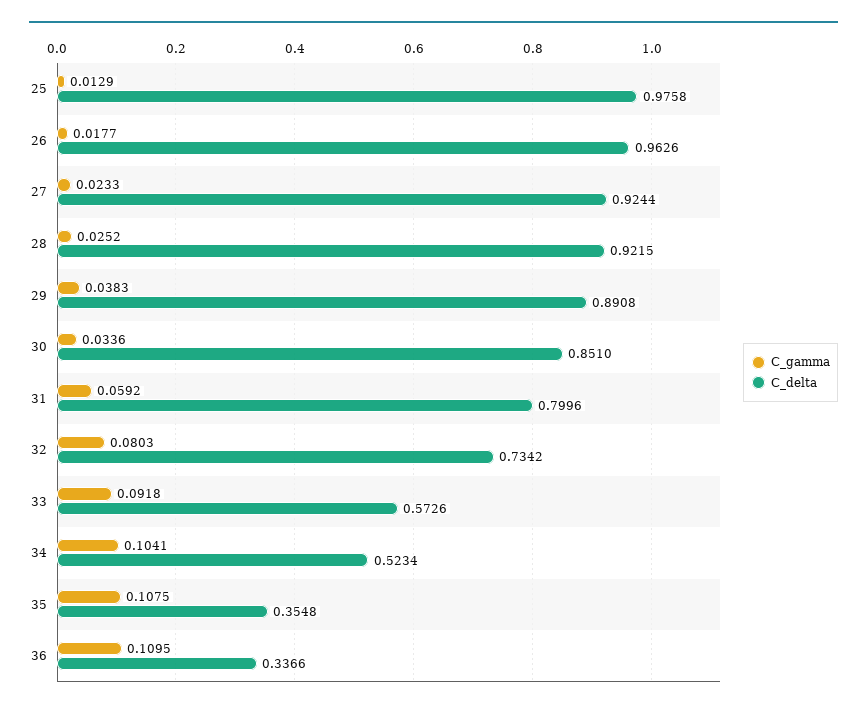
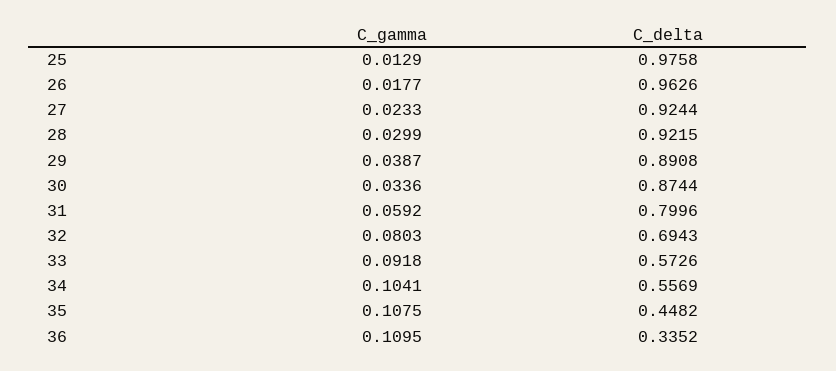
C_gamma, 28: 0.0252 -> 0.0299
C_gamma, 29: 0.0383 -> 0.0387
C_delta, 30: 0.851 -> 0.8744
C_delta, 32: 0.7342 -> 0.6943
C_delta, 34: 0.5234 -> 0.5569
C_delta, 35: 0.3548 -> 0.4482
C_delta, 36: 0.3366 -> 0.3352

